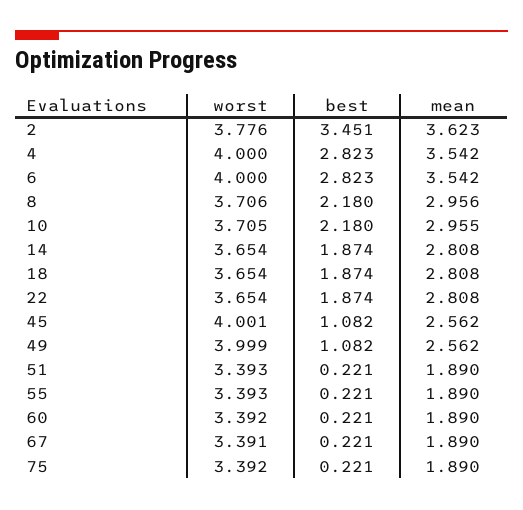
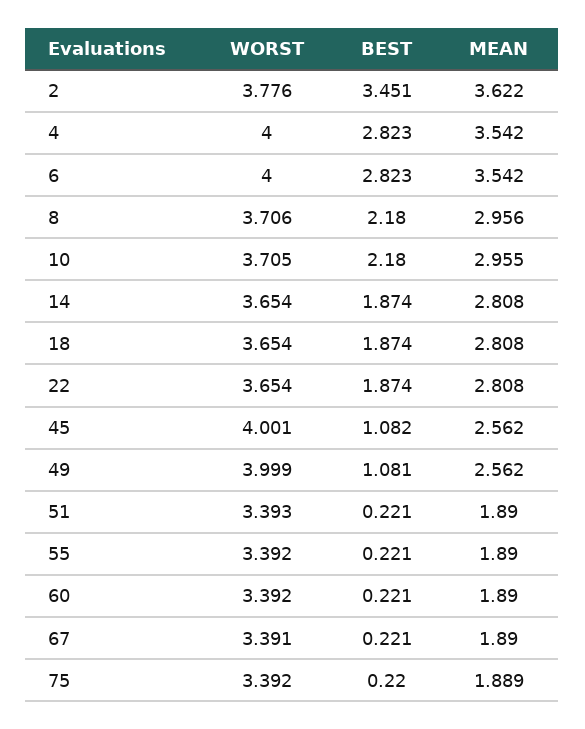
mean, 2: 3.623 -> 3.622
best, 49: 1.082 -> 1.081
worst, 55: 3.393 -> 3.392
best, 75: 0.221 -> 0.22
mean, 75: 1.89 -> 1.889

